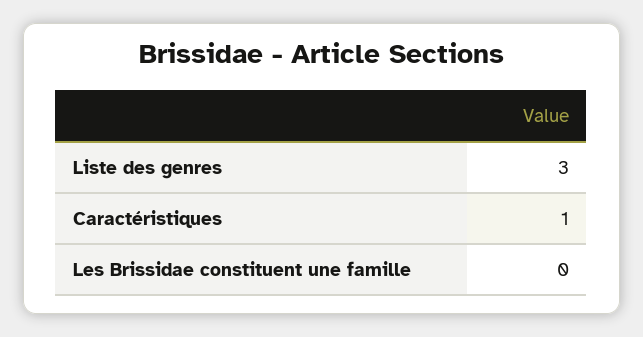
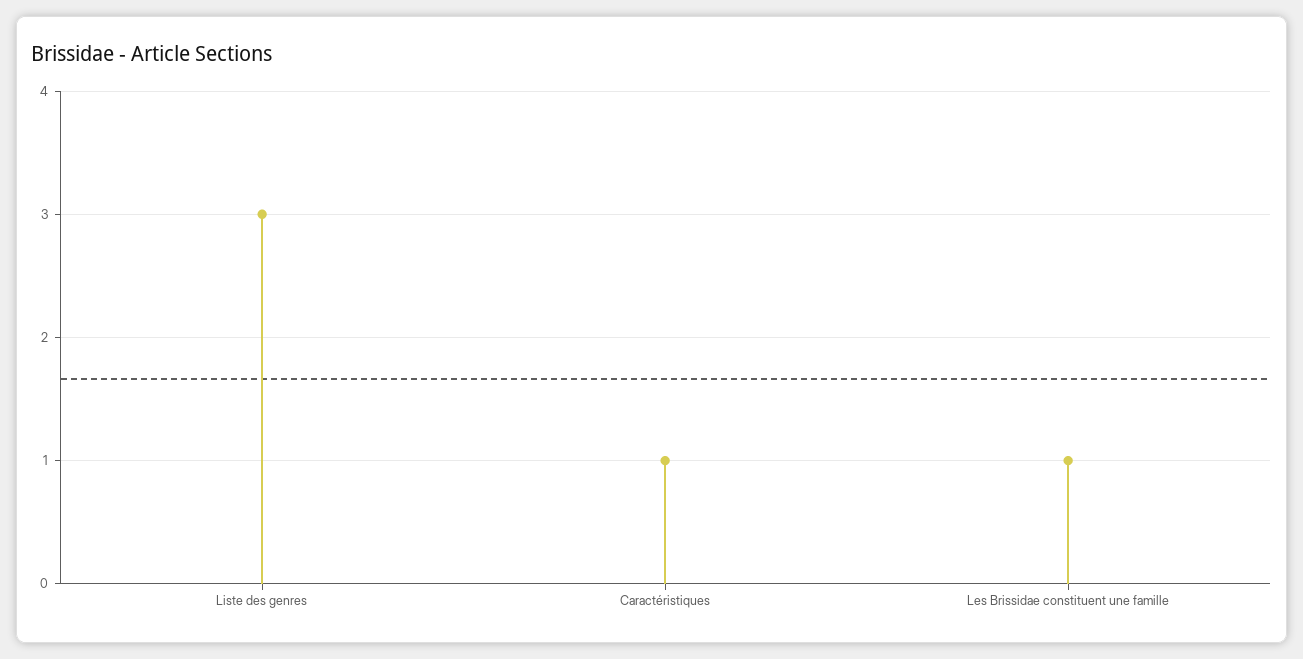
Les Brissidae constituent une famille: 0 -> 1

